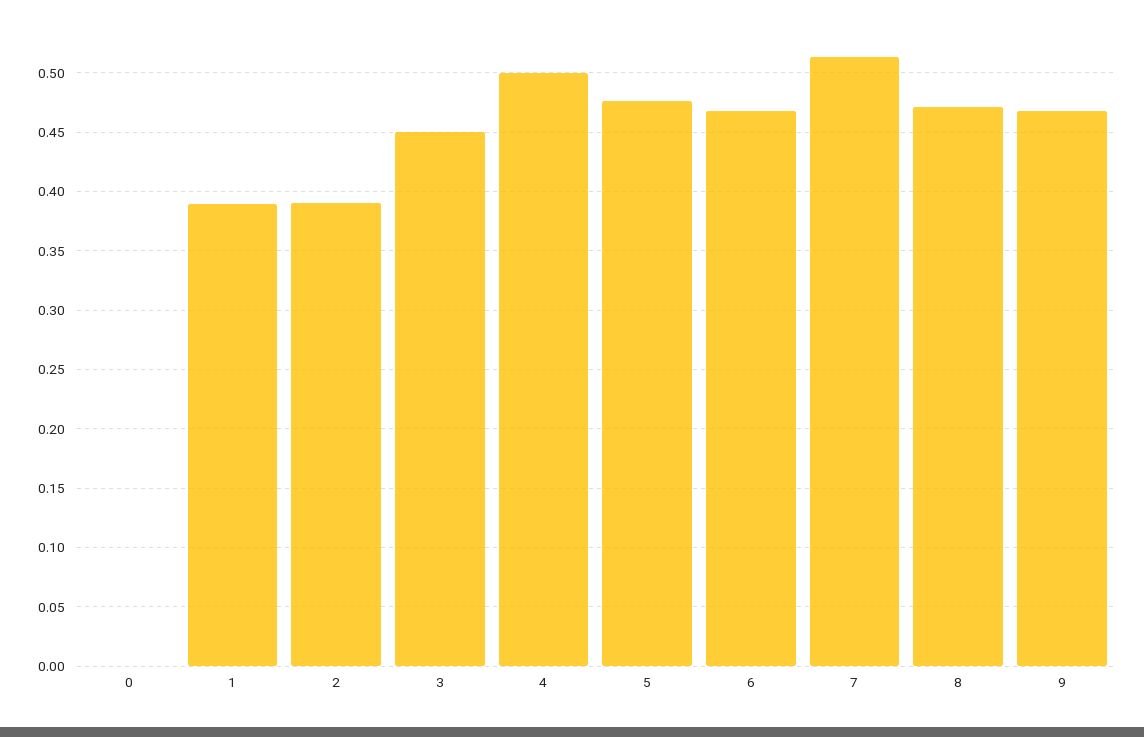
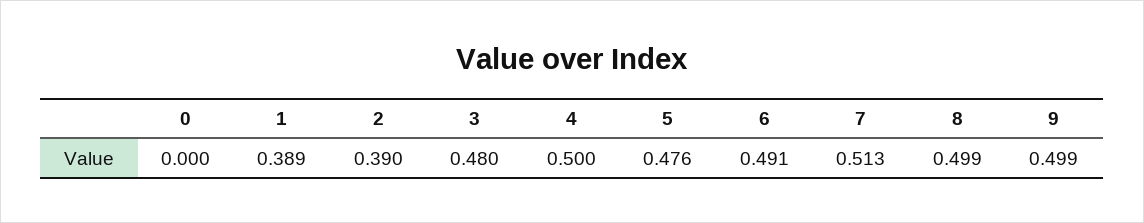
3: 0.45 -> 0.48
6: 0.47 -> 0.491
8: 0.47 -> 0.499
9: 0.47 -> 0.499

